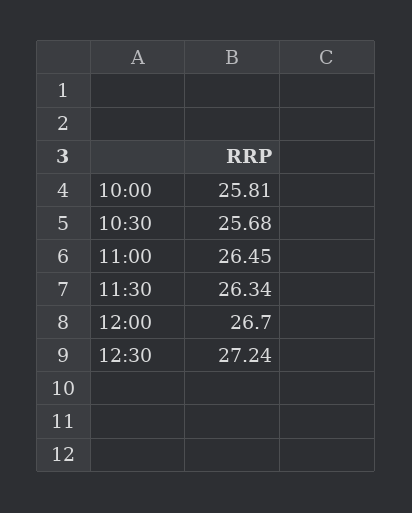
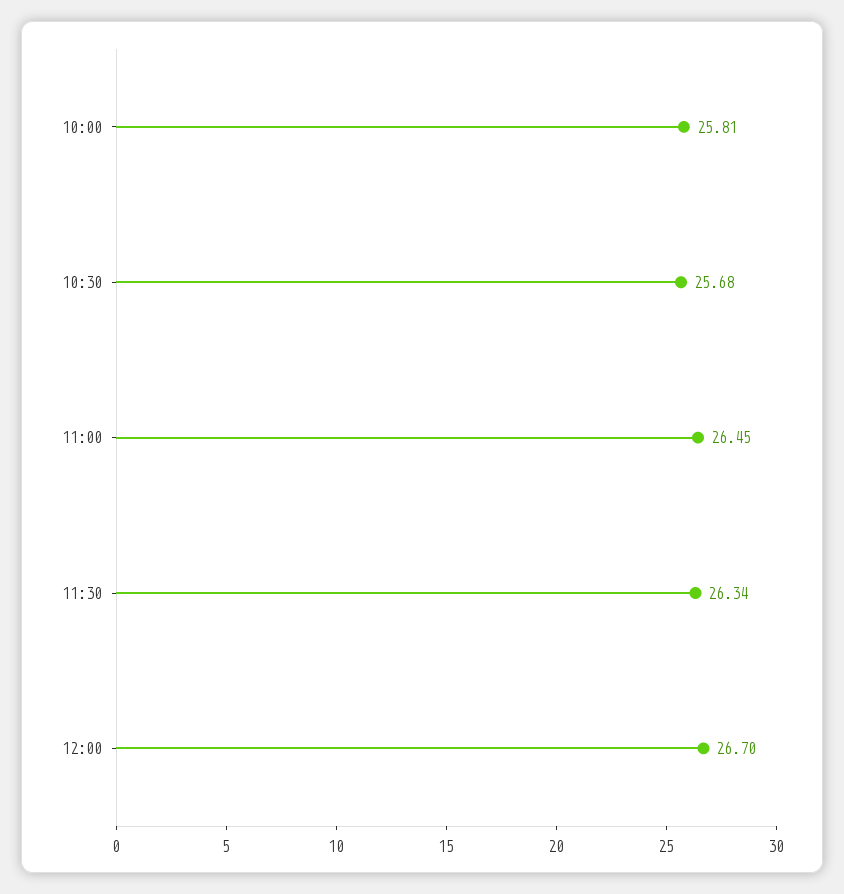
12:30: 27.24 -> none

